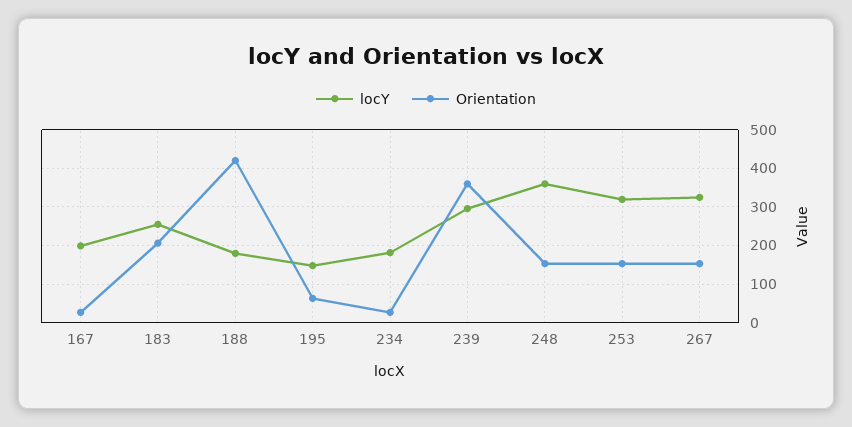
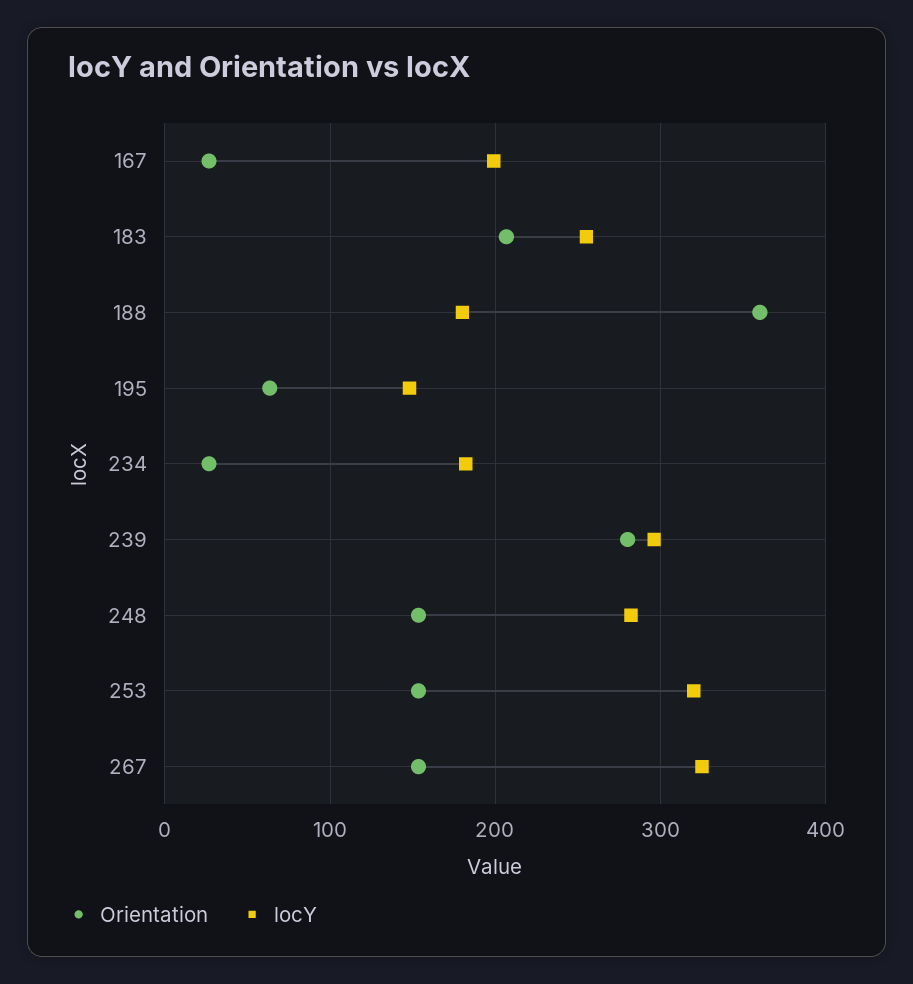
Orientation, 188: 420 -> 360
Orientation, 239: 360 -> 280
locY, 248: 360 -> 280

